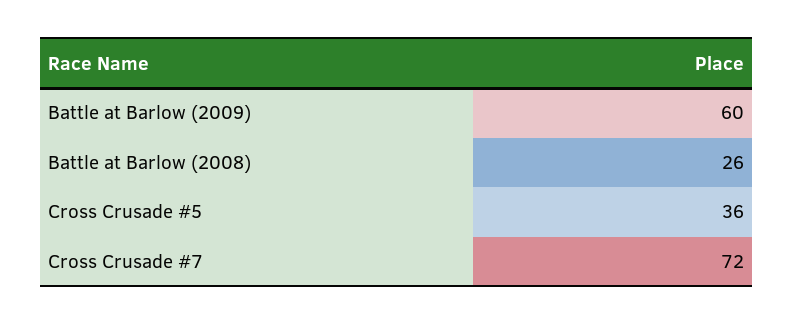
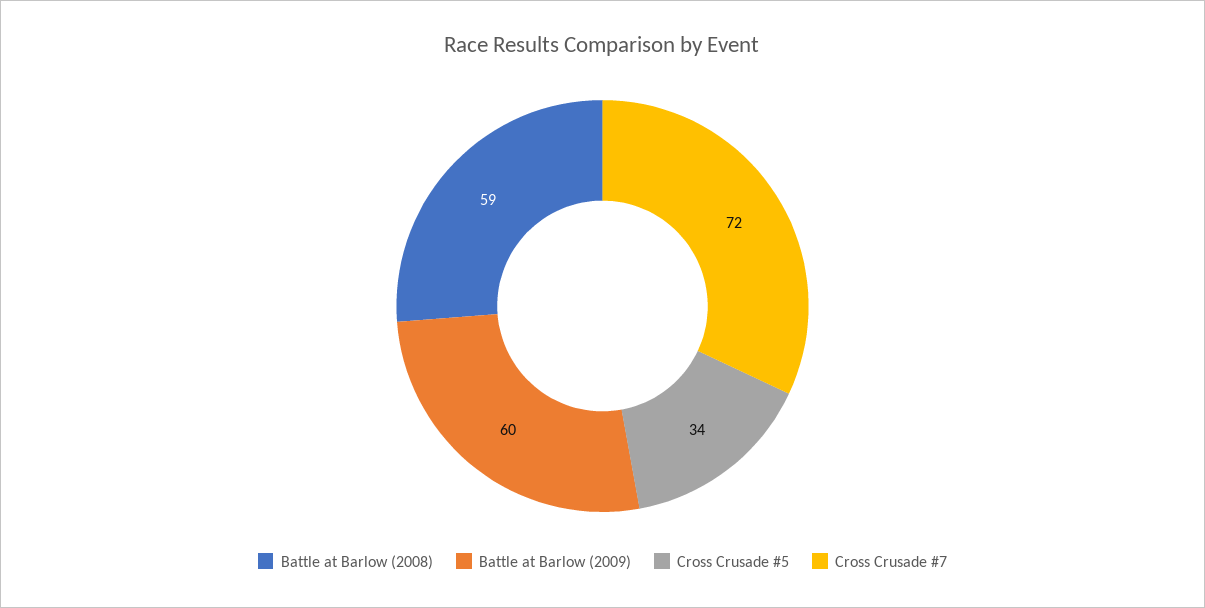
Battle at Barlow (2008): 26 -> 59
Cross Crusade #5: 36 -> 34

